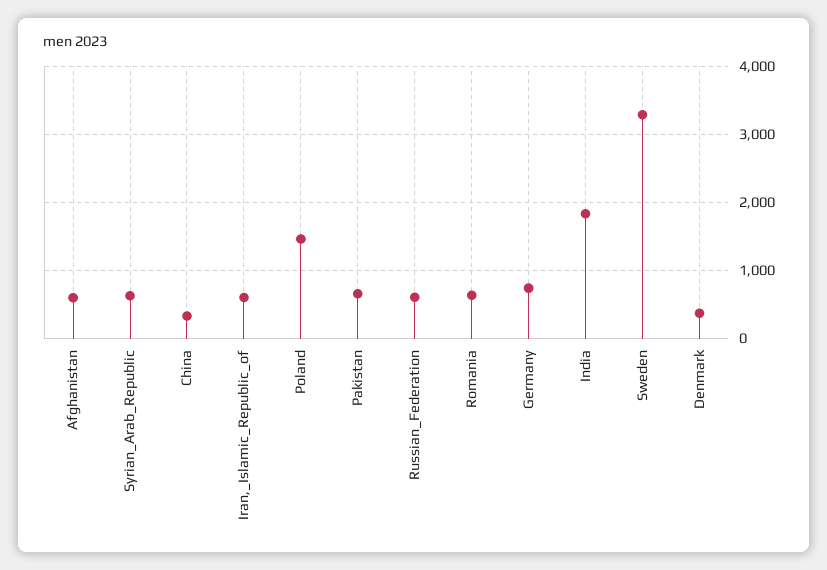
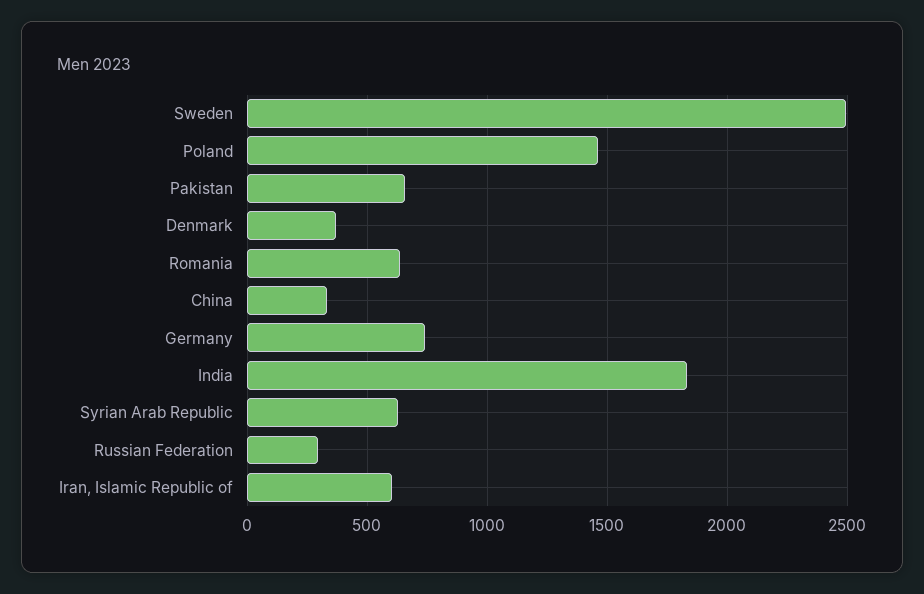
Afghanistan: 600 -> none
Russian_Federation: 600 -> 300
Sweden: 3300 -> 2500

